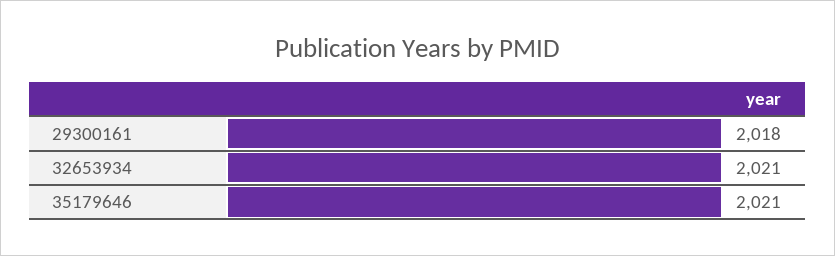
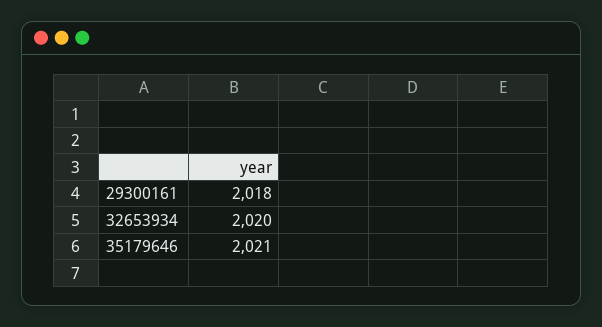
32653934: 2021 -> 2020

